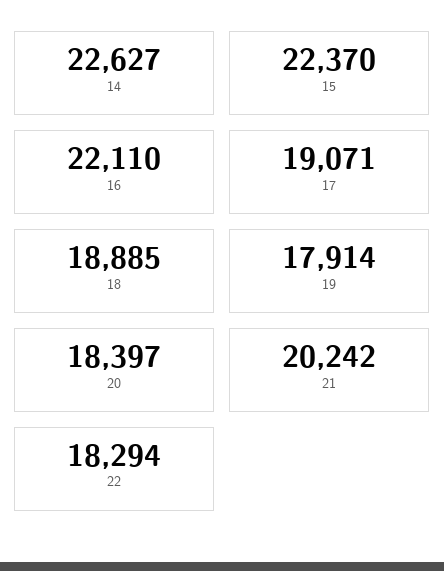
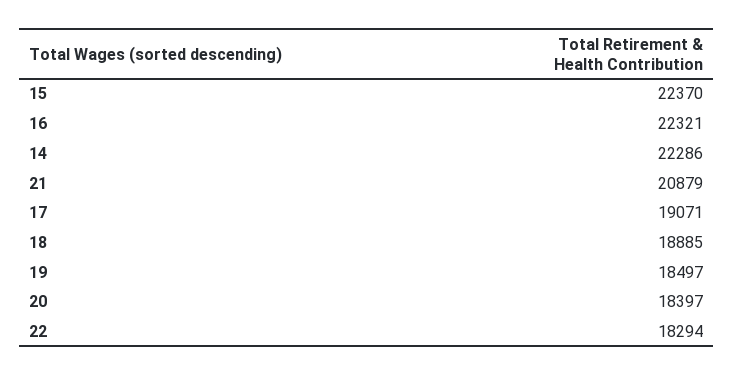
14: 22627 -> 22286
16: 22110 -> 22321
19: 17914 -> 18497
21: 20242 -> 20879

